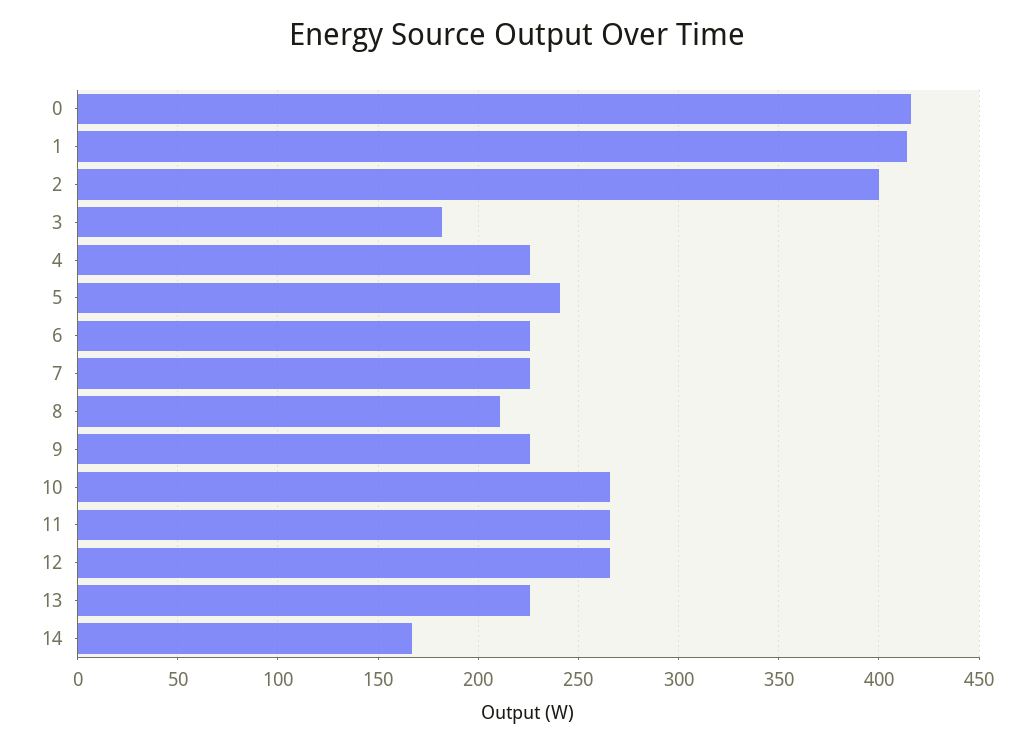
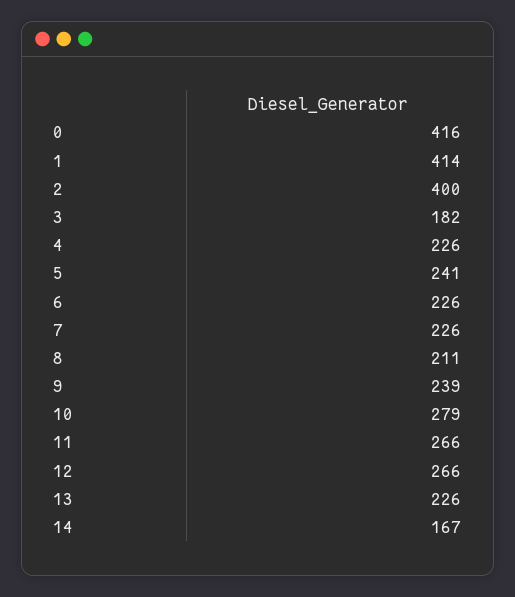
9: 225 -> 239
10: 265 -> 279

